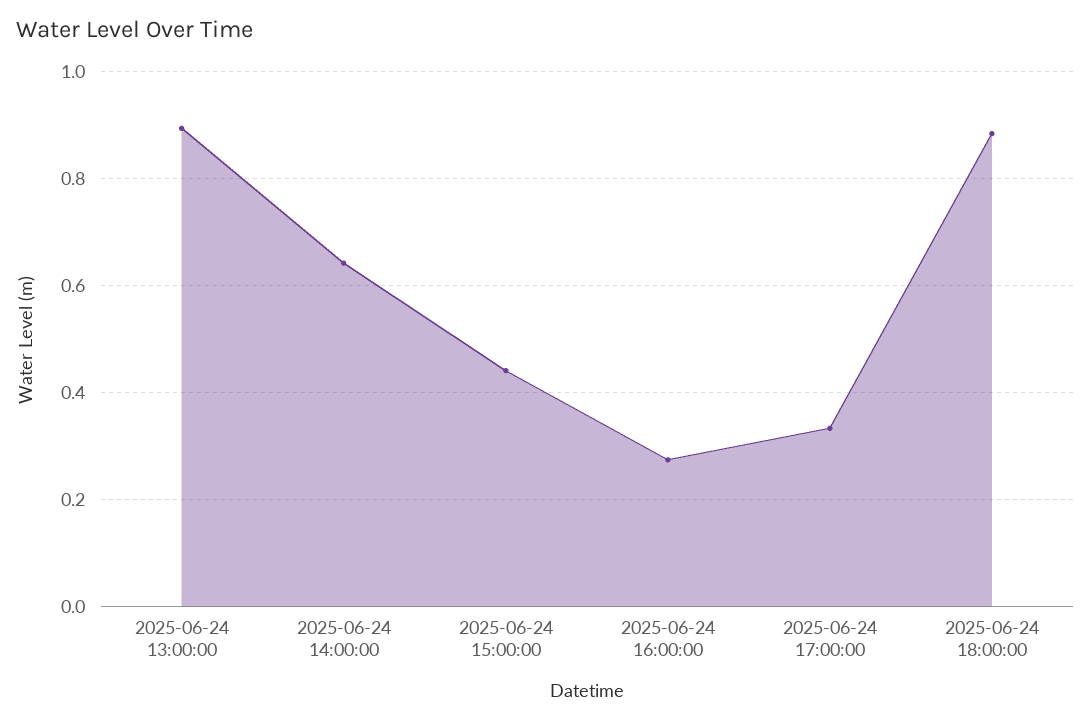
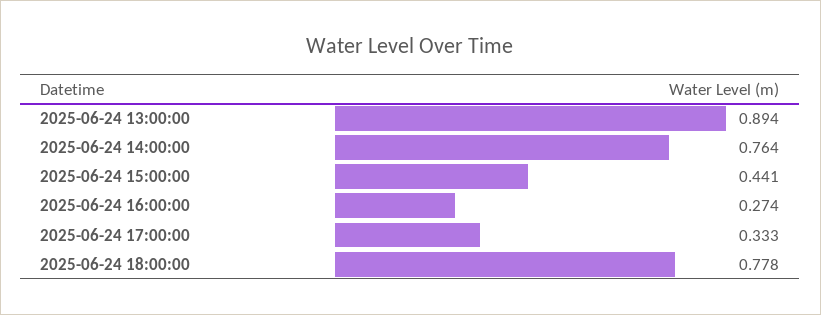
2025-06-24 14:00:00: 0.64 -> 0.764
2025-06-24 18:00:00: 0.88 -> 0.778

